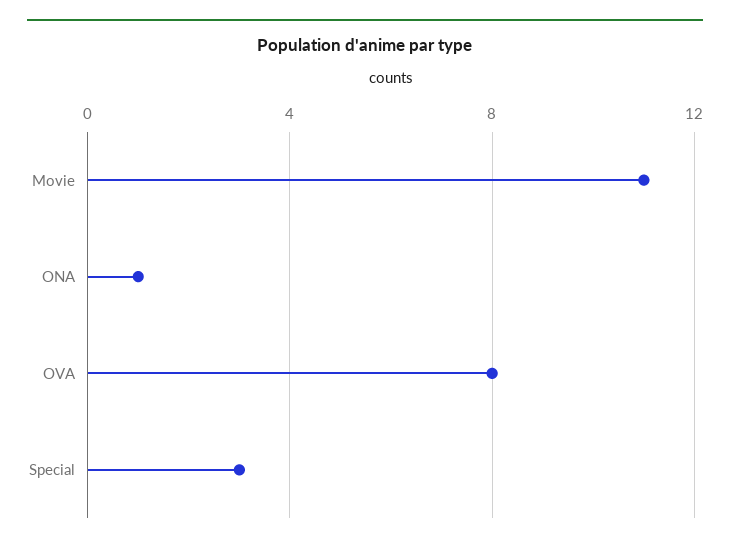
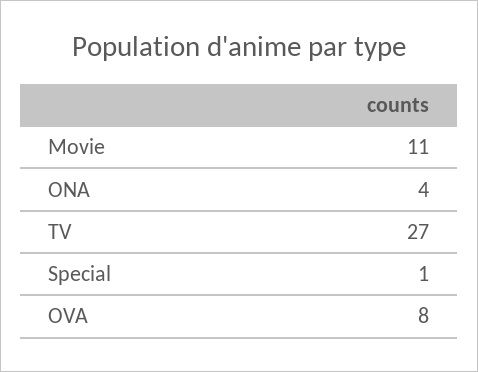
ONA: 1 -> 4
Special: 3 -> 1
TV: none -> 27

